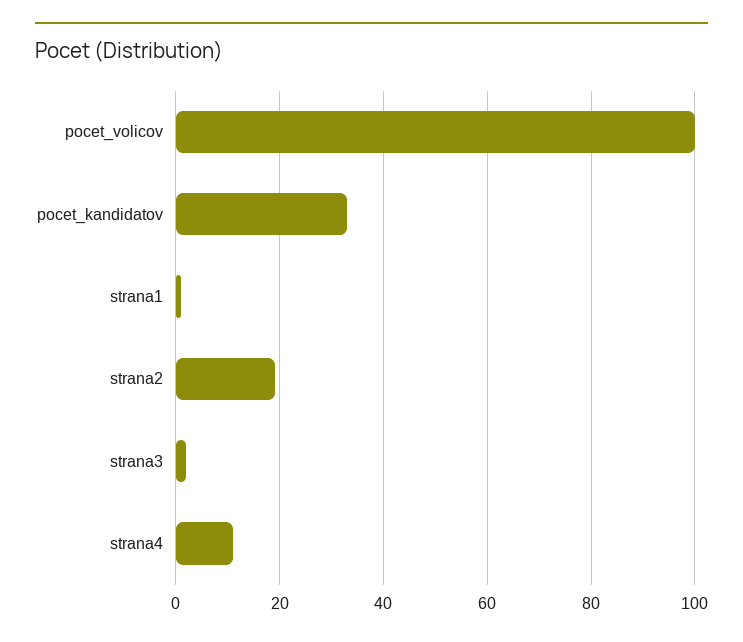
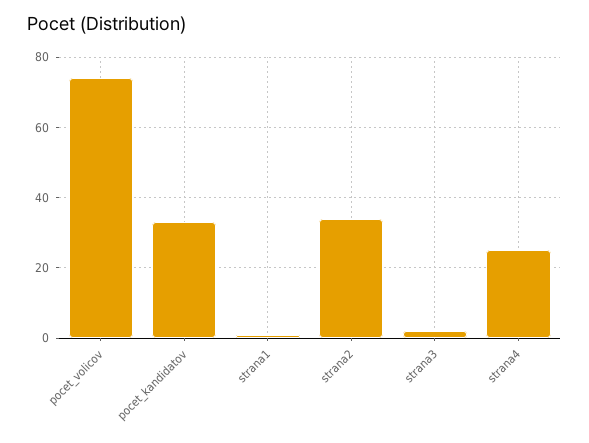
pocet_volicov: 100 -> 75
strana2: 20 -> 35
strana4: 10 -> 25

